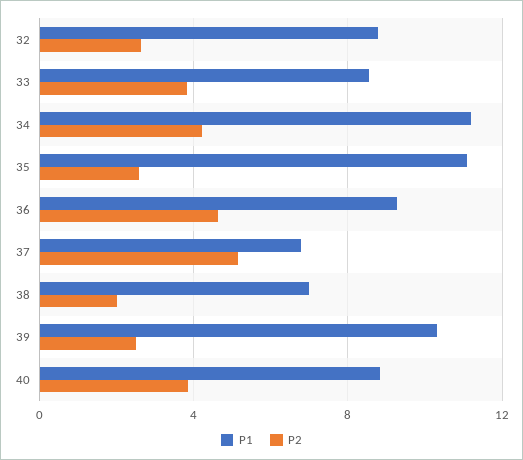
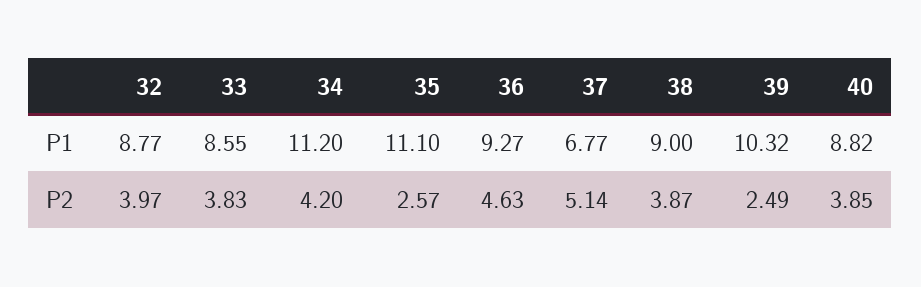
P2, 32: 2.5 -> 3.97
P1, 38: 7 -> 9
P2, 38: 2 -> 3.87

